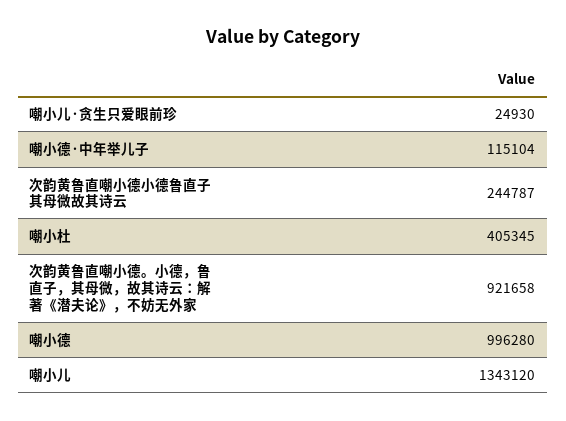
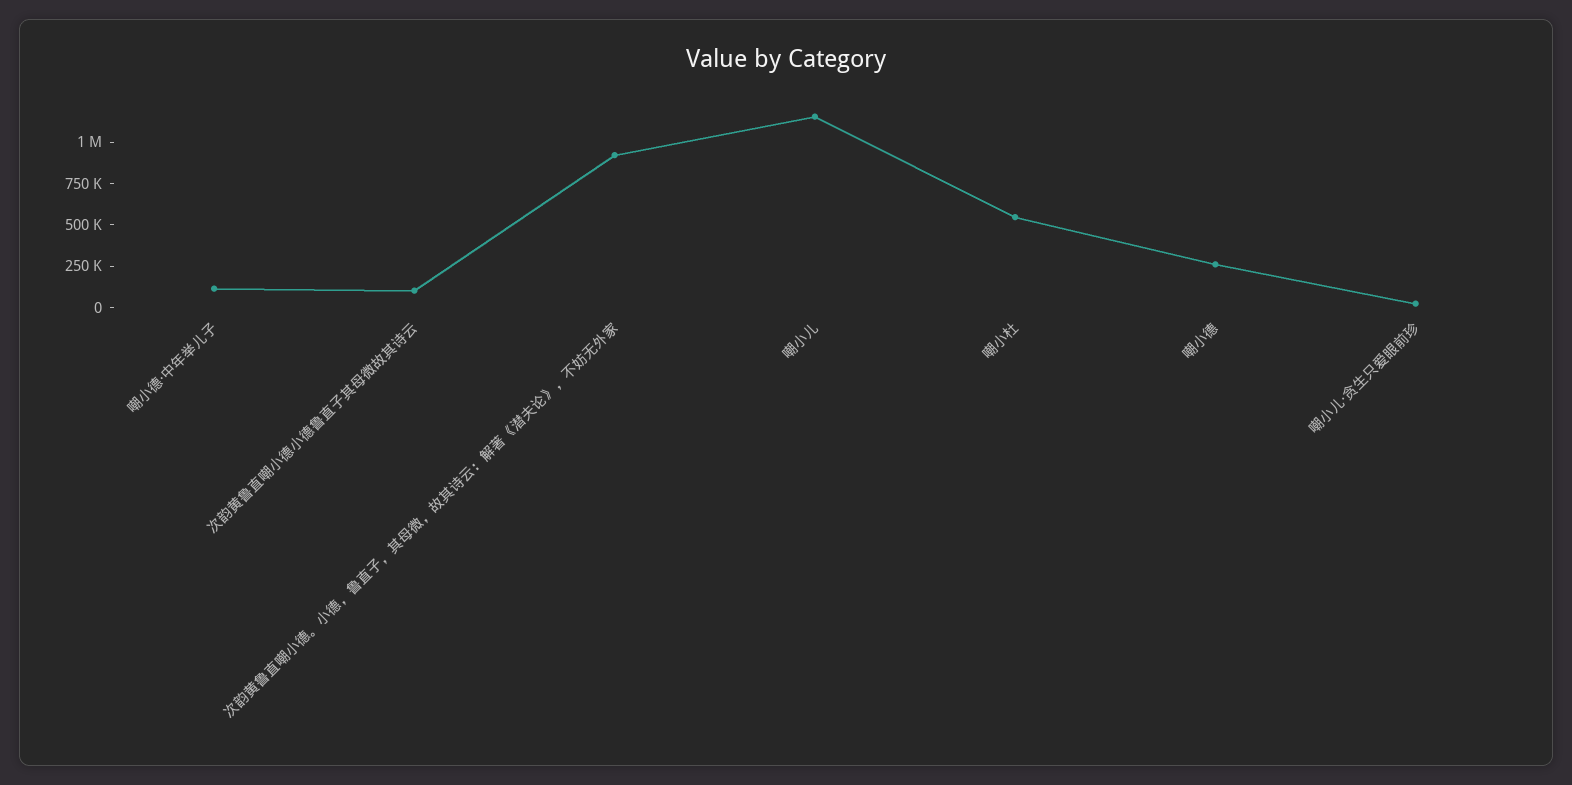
次韵黄鲁直嘲小德小德鲁直子其母微故其诗云: 244787 -> 100000
嘲小杜: 405345 -> 550000
嘲小德: 996280 -> 250000
嘲小儿: 1343120 -> 1150000

